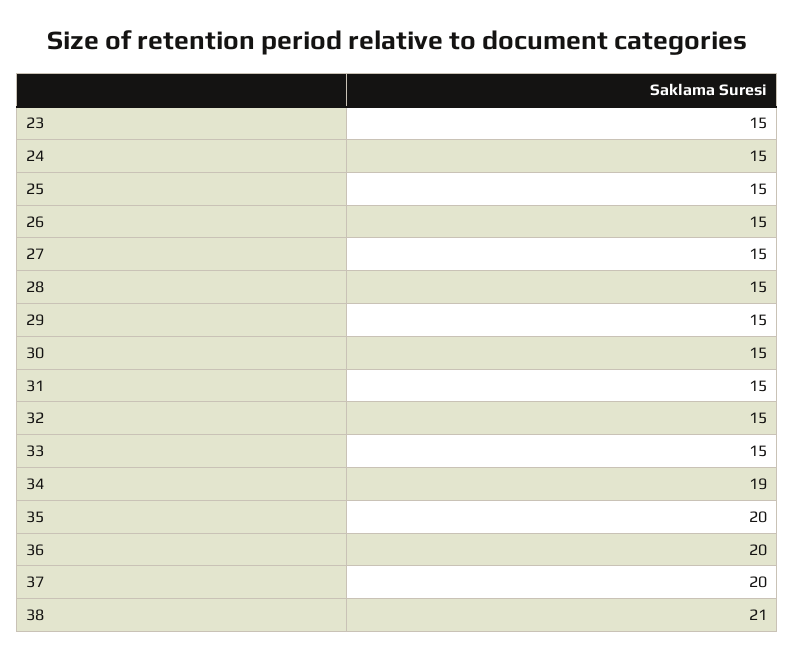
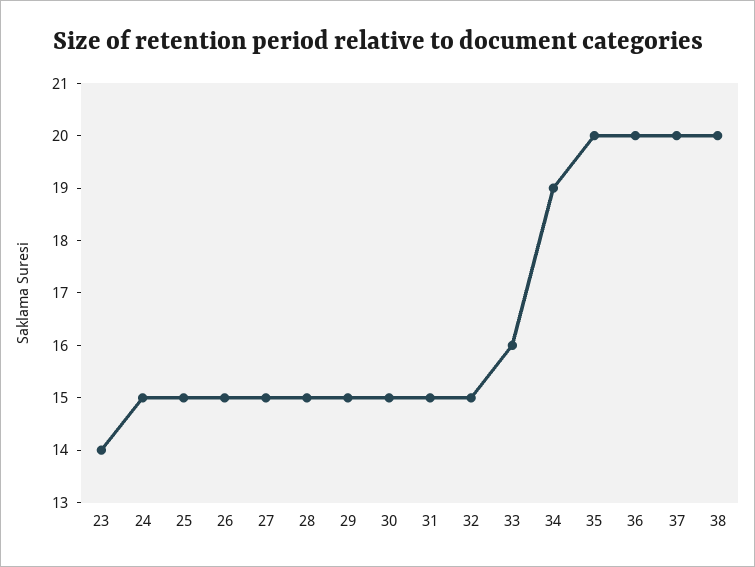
23: 15 -> 14
33: 15 -> 16
38: 21 -> 20

